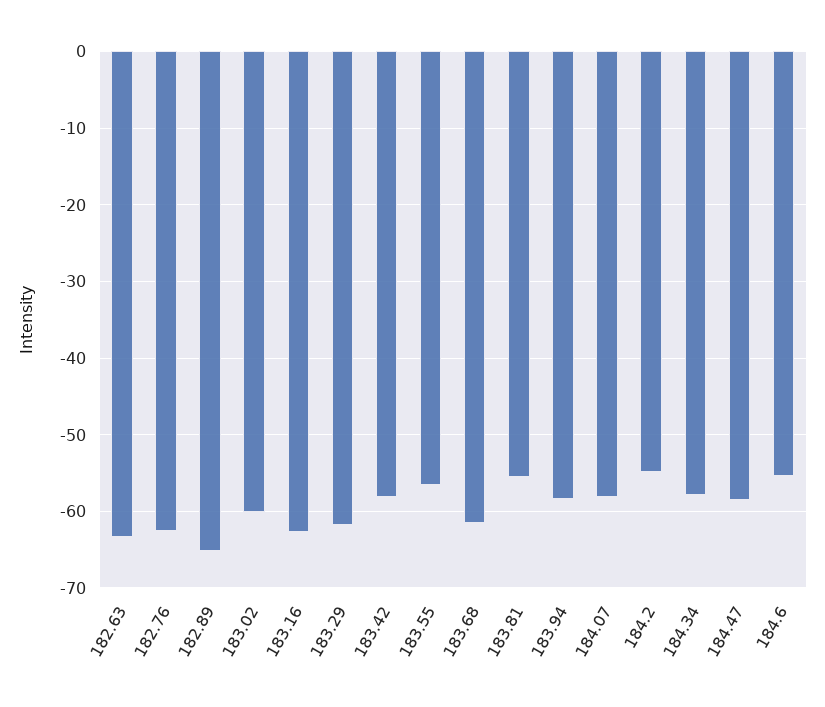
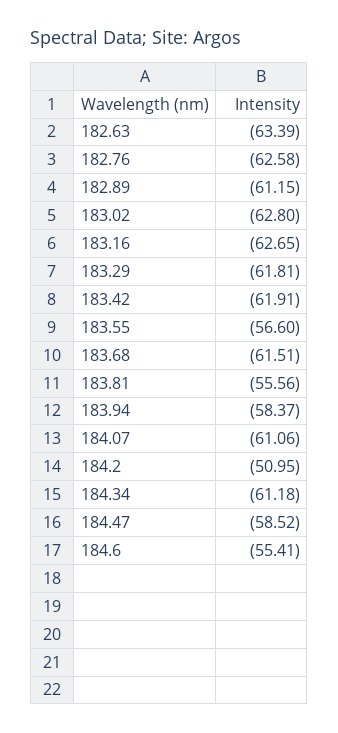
182.89: -65 -> -61.15
183.02: -60 -> -62.8
183.42: -58 -> -61.91
184.07: -58 -> -61.06
184.2: -55 -> -50.95
184.34: -58 -> -61.18

